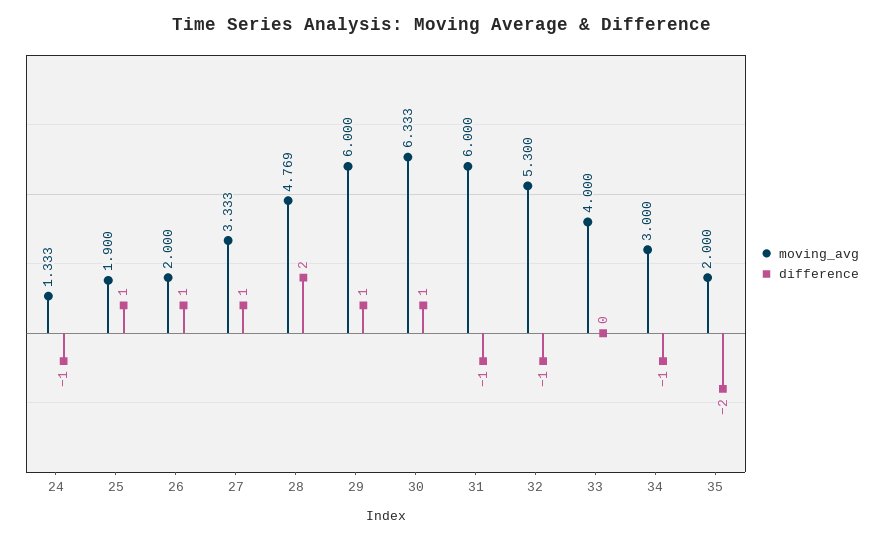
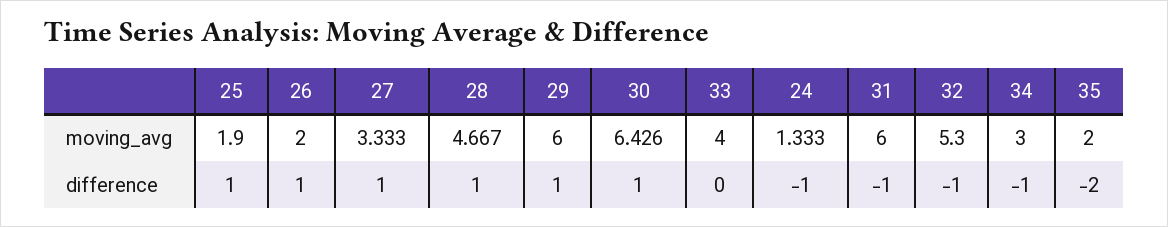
moving_avg, 28: 4.769 -> 4.667
difference, 28: 2 -> 1
moving_avg, 30: 6.333 -> 6.426

